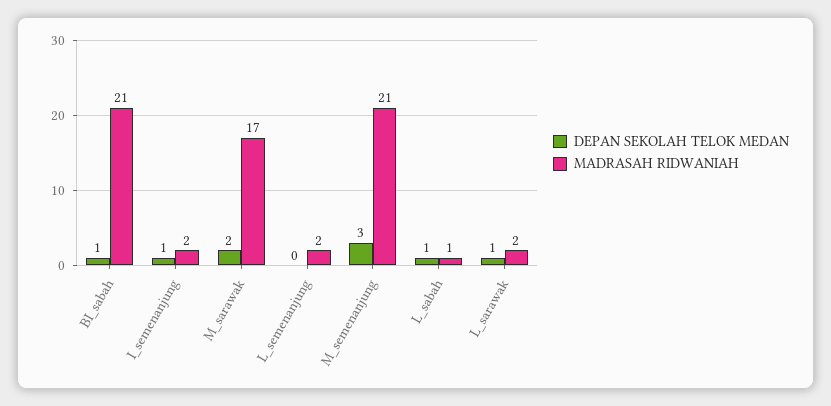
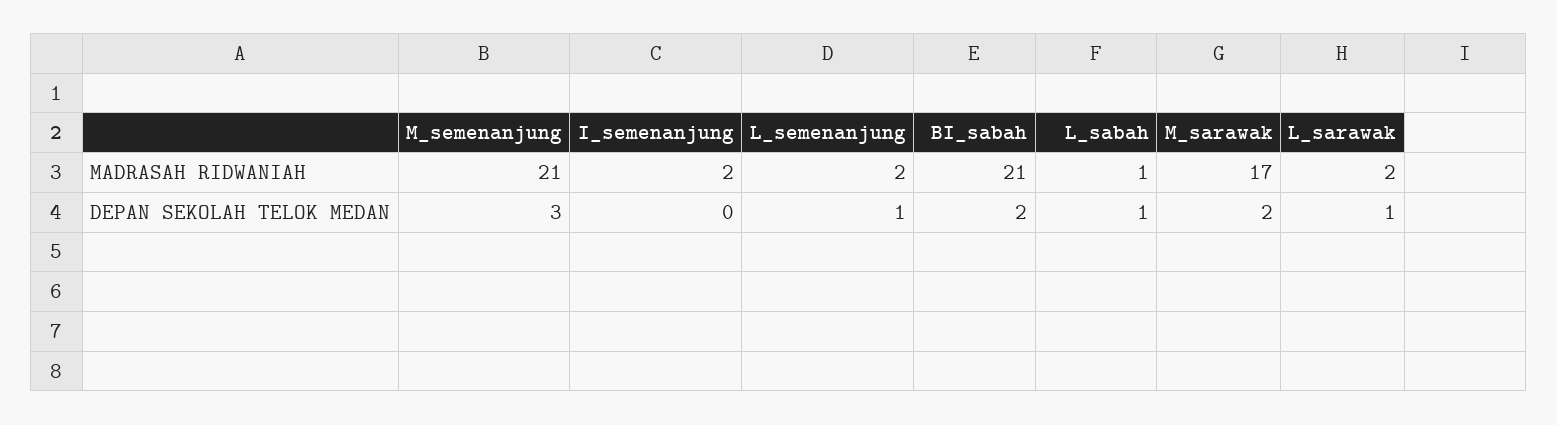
DEPAN SEKOLAH TELOK MEDAN, BI_sabah: 1 -> 2
DEPAN SEKOLAH TELOK MEDAN, I_semenanjung: 1 -> 0
DEPAN SEKOLAH TELOK MEDAN, L_semenanjung: 0 -> 1

